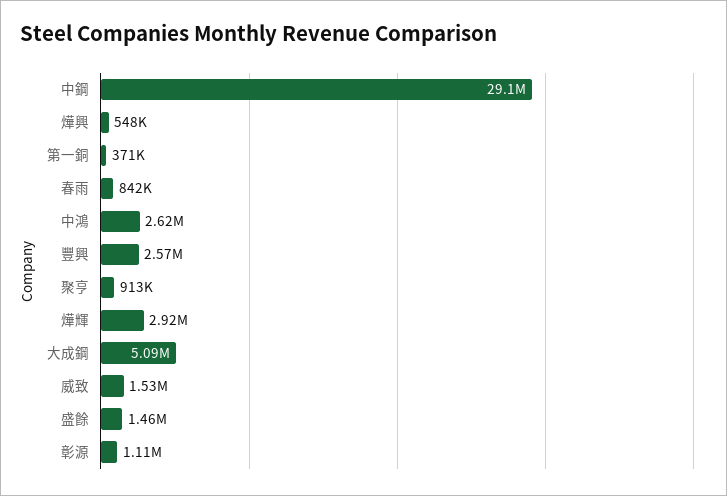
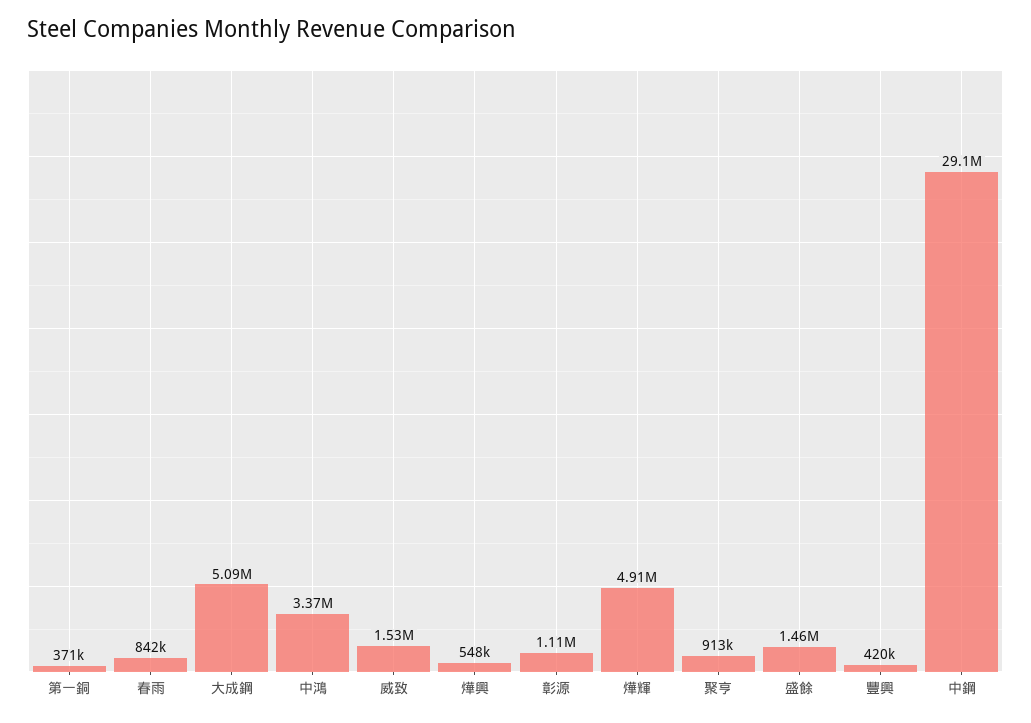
中鴻: 2620000 -> 3370000
豐興: 2570000 -> 420000
燁輝: 2920000 -> 4910000

